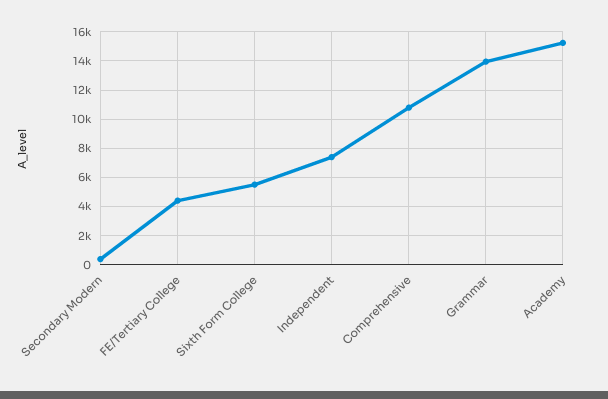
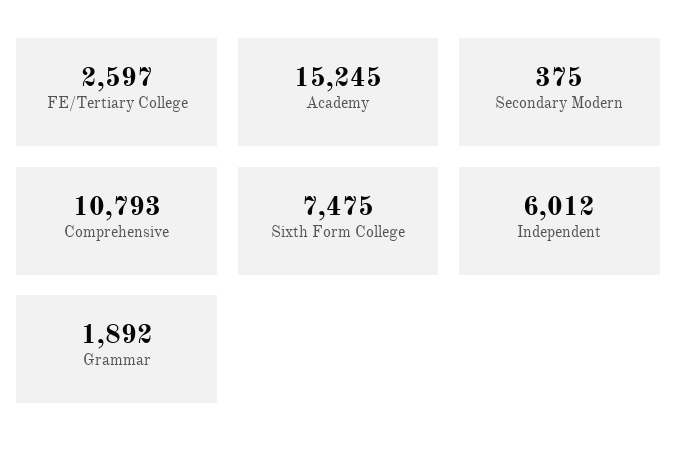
FE/Tertiary College: 4500 -> 2597
Sixth Form College: 5500 -> 7475
Independent: 7500 -> 6012
Grammar: 14000 -> 1892

